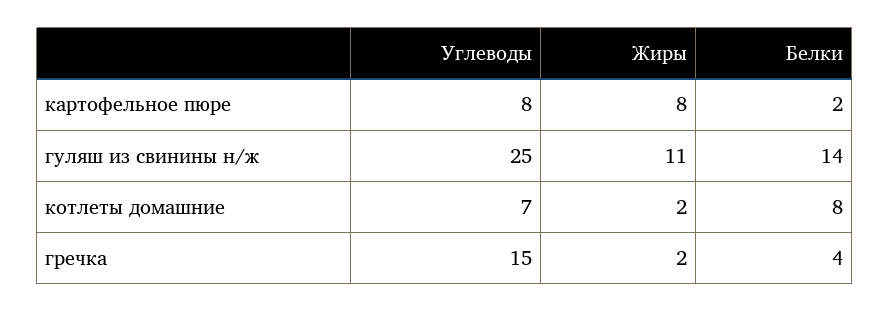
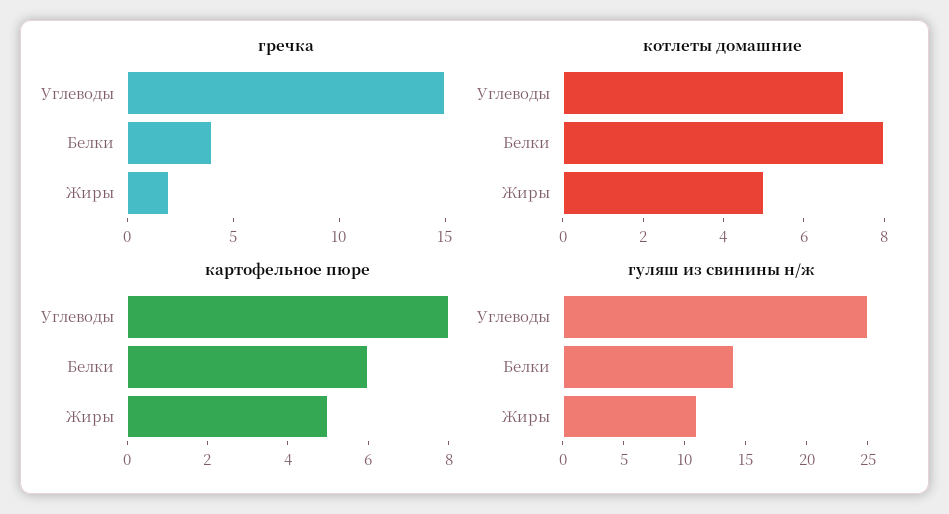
картофельное пюре, Жиры: 8 -> 5
картофельное пюре, Белки: 2 -> 6
котлеты домашние, Жиры: 2 -> 5

